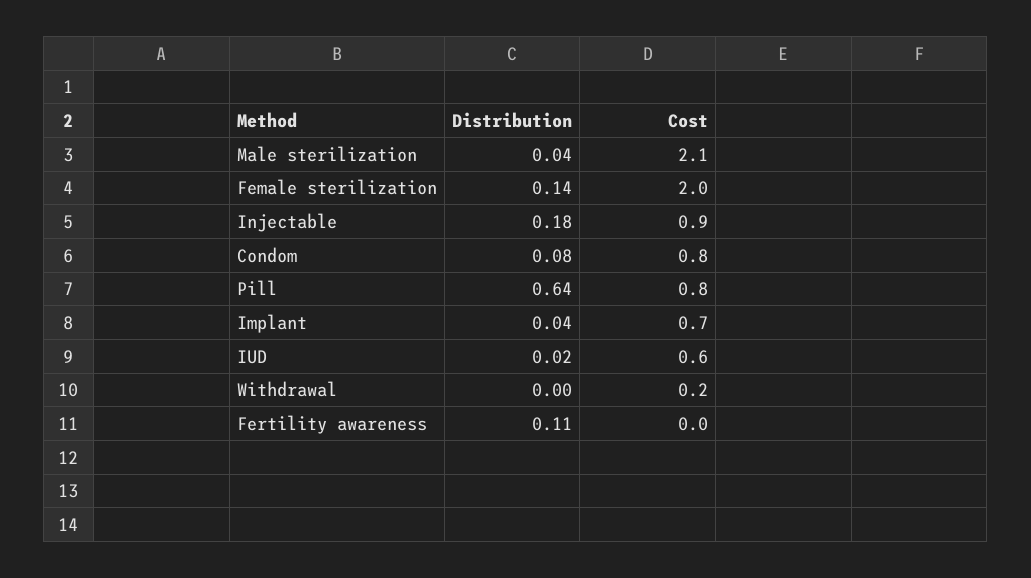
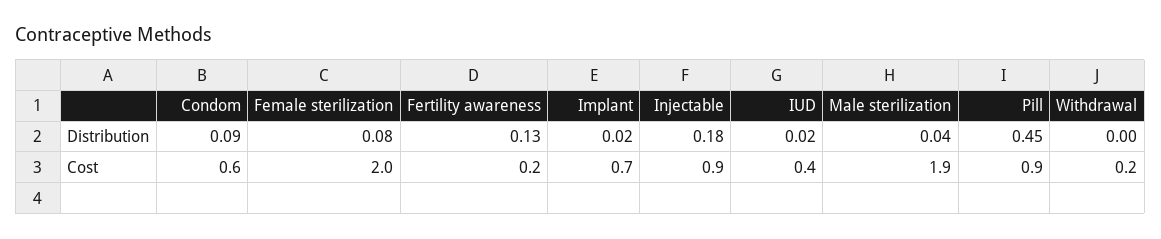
Cost, Male sterilization: 2.1 -> 1.9
Distribution, Female sterilization: 0.14 -> 0.08
Distribution, Condom: 0.08 -> 0.09
Cost, Condom: 0.8 -> 0.6
Distribution, Pill: 0.64 -> 0.45
Cost, Pill: 0.8 -> 0.9
Distribution, Implant: 0.04 -> 0.02
Cost, IUD: 0.6 -> 0.4
Distribution, Fertility awareness: 0.11 -> 0.13
Cost, Fertility awareness: 0 -> 0.2

